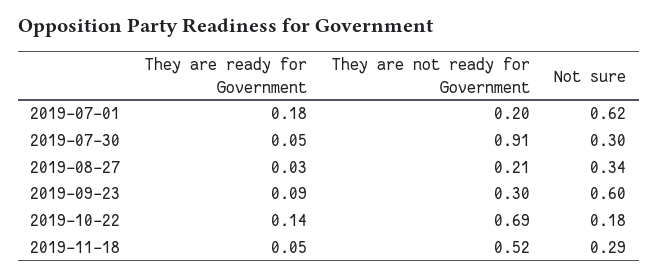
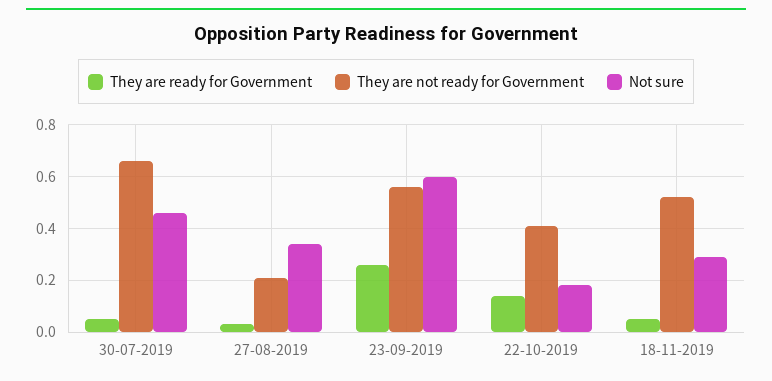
They are ready for Government, 2019-07-01: 0.18 -> none
They are not ready for Government, 2019-07-01: 0.2 -> none
Not sure, 2019-07-01: 0.62 -> none
They are not ready for Government, 2019-07-30: 0.91 -> 0.65
Not sure, 2019-07-30: 0.3 -> 0.45
They are ready for Government, 2019-09-23: 0.09 -> 0.25
They are not ready for Government, 2019-09-23: 0.3 -> 0.55
They are not ready for Government, 2019-10-22: 0.69 -> 0.4

